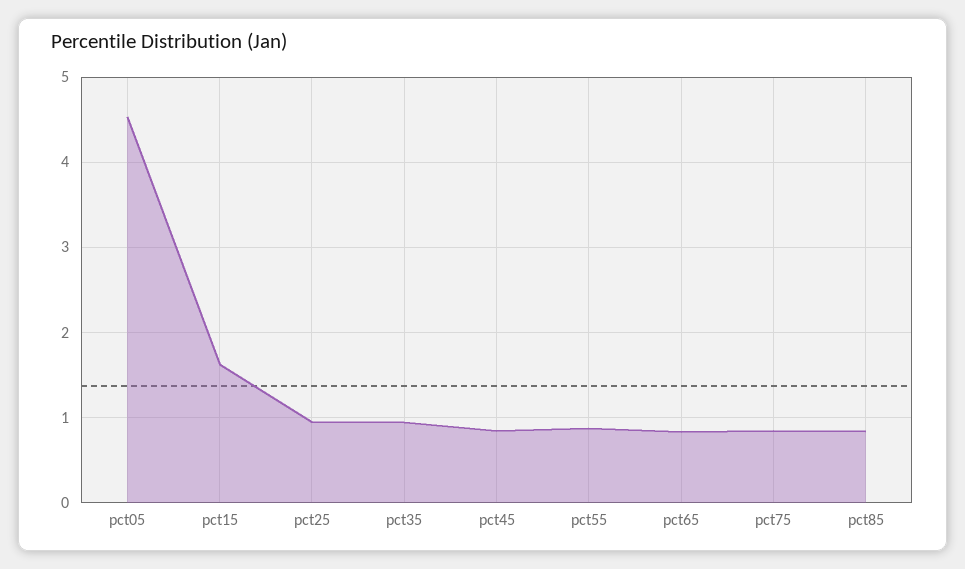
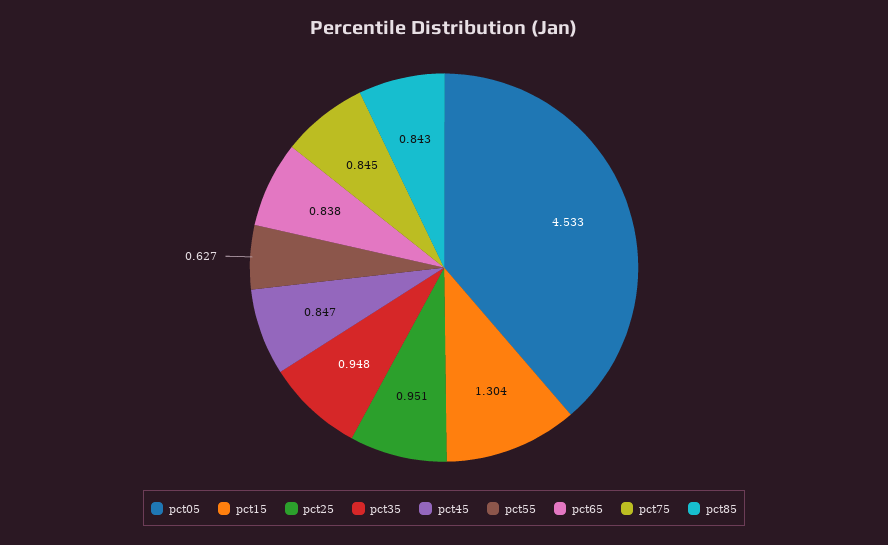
pct15: 1.6 -> 1.304
pct55: 0.9 -> 0.627

